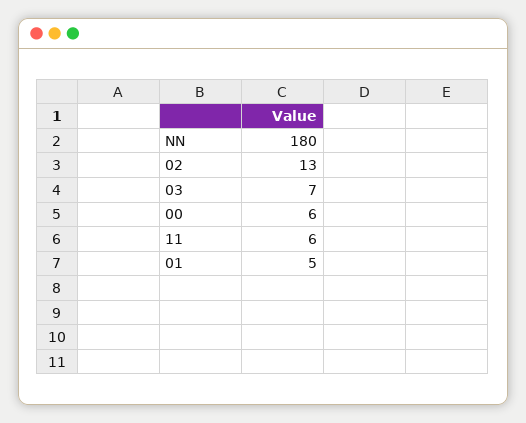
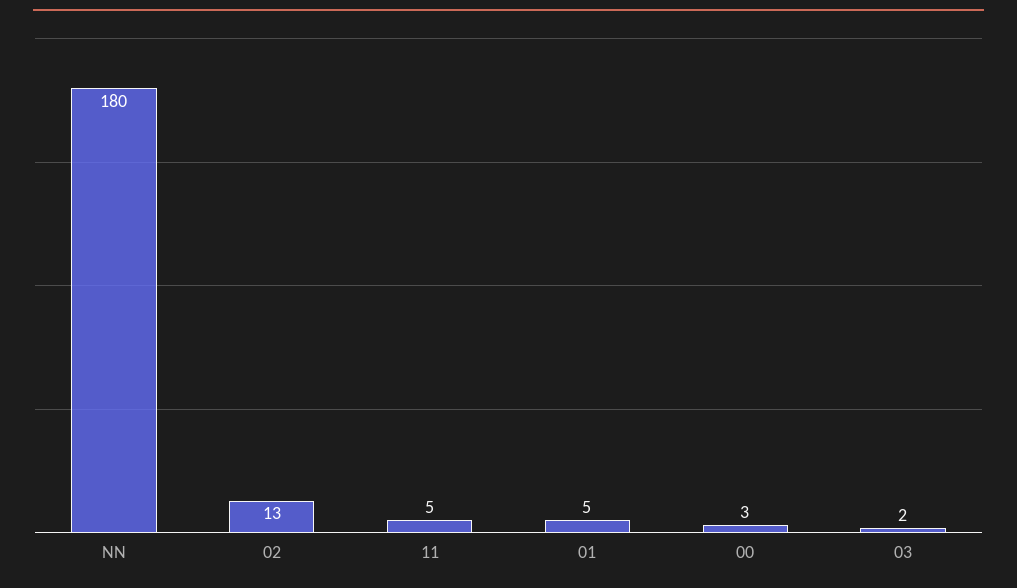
03: 7 -> 2
00: 6 -> 3
11: 6 -> 5

